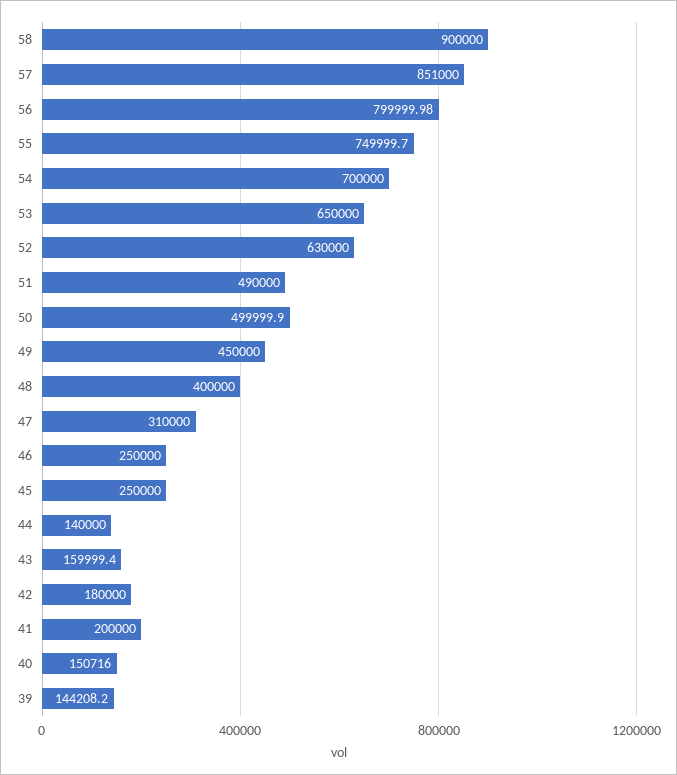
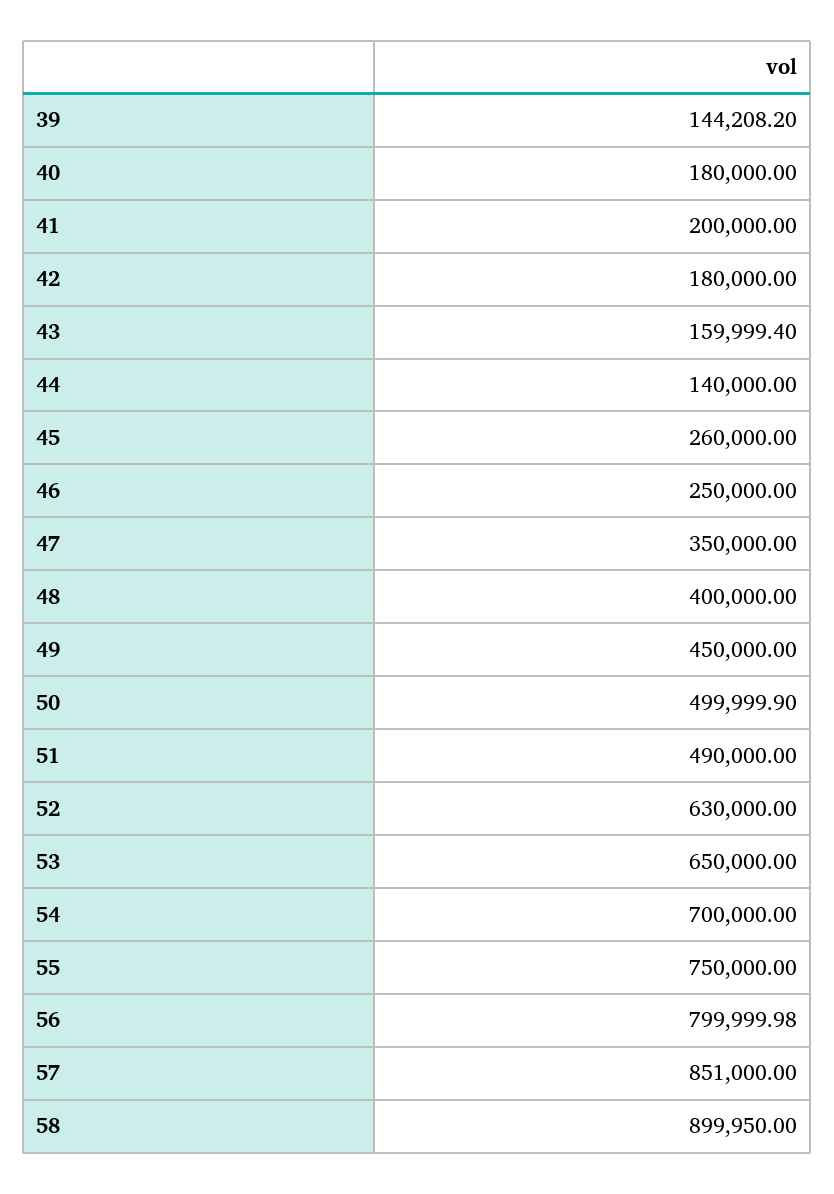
58: 900000 -> 899950
55: 749999.7 -> 750000
47: 310000 -> 350000
45: 250000 -> 260000
40: 150716 -> 180000

